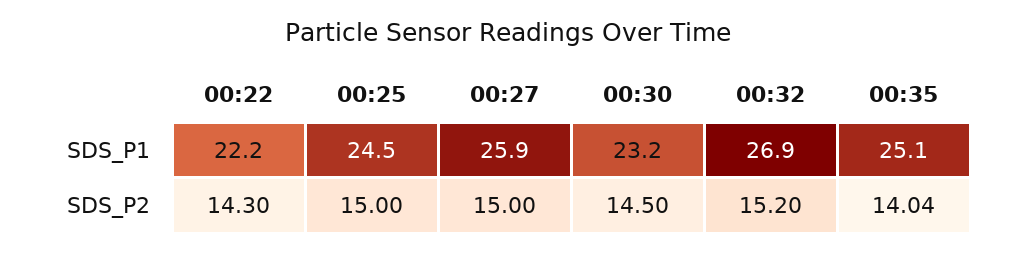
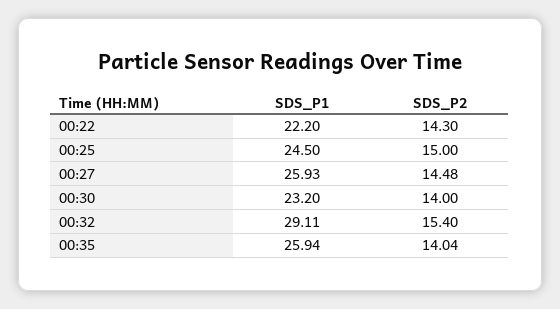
00:32, SDS_P1: 26.9 -> 29.11
00:35, SDS_P1: 25.1 -> 25.94
00:27, SDS_P2: 15 -> 14.48
00:30, SDS_P2: 14.5 -> 14
00:32, SDS_P2: 15.2 -> 15.4

